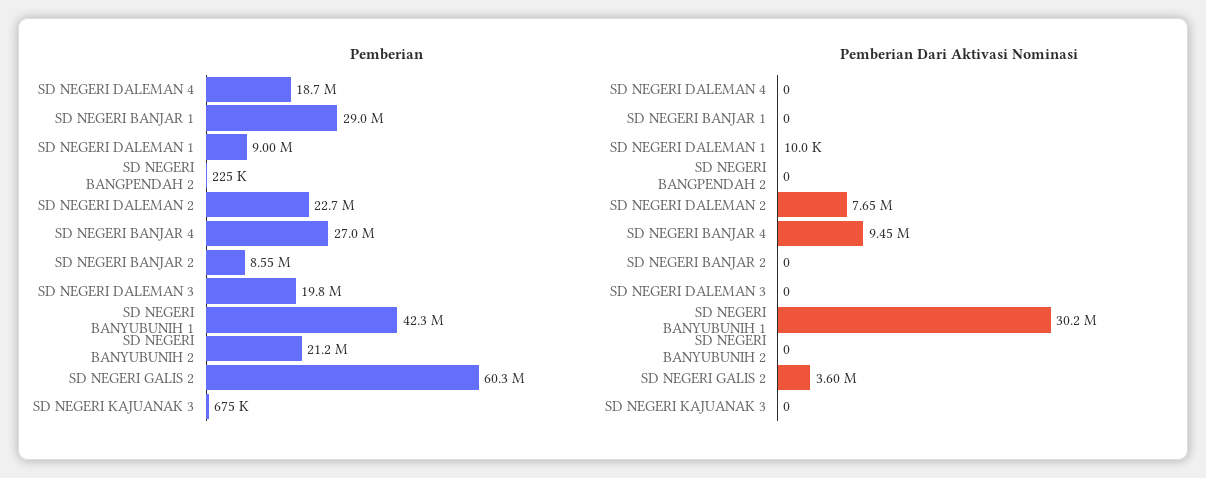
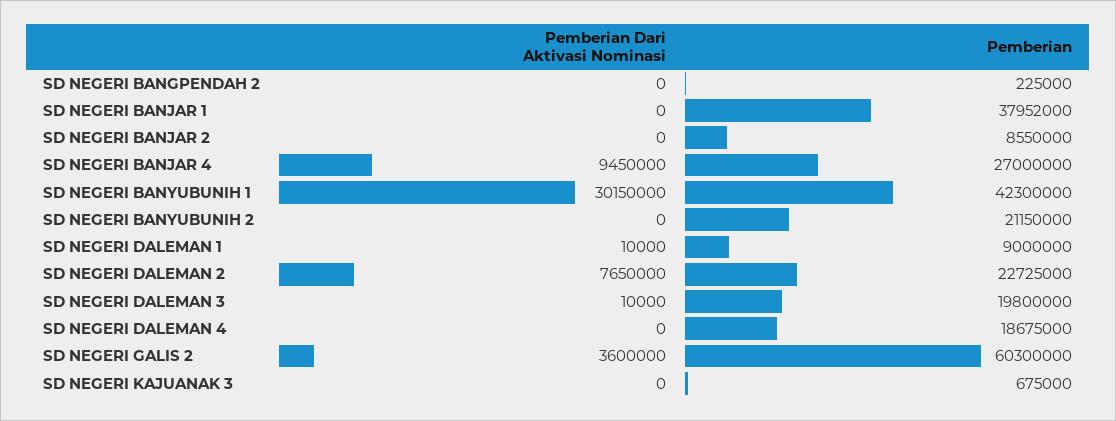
Pemberian, SD NEGERI BANJAR 1: 29000000 -> 37952000
Pemberian Dari Aktivasi Nominasi, SD NEGERI DALEMAN 3: 0 -> 10000

